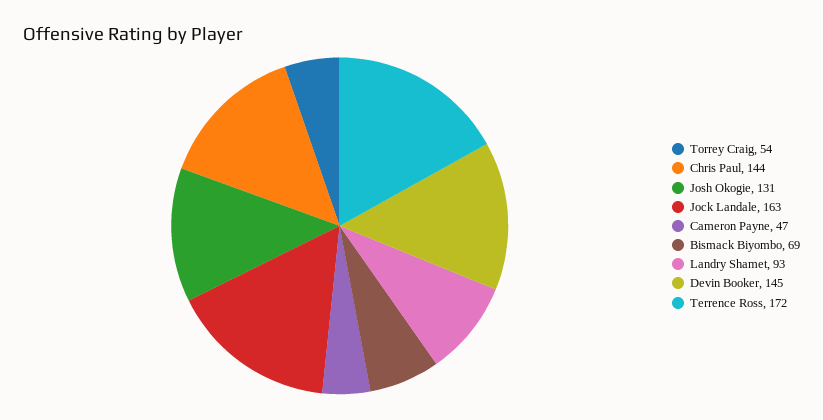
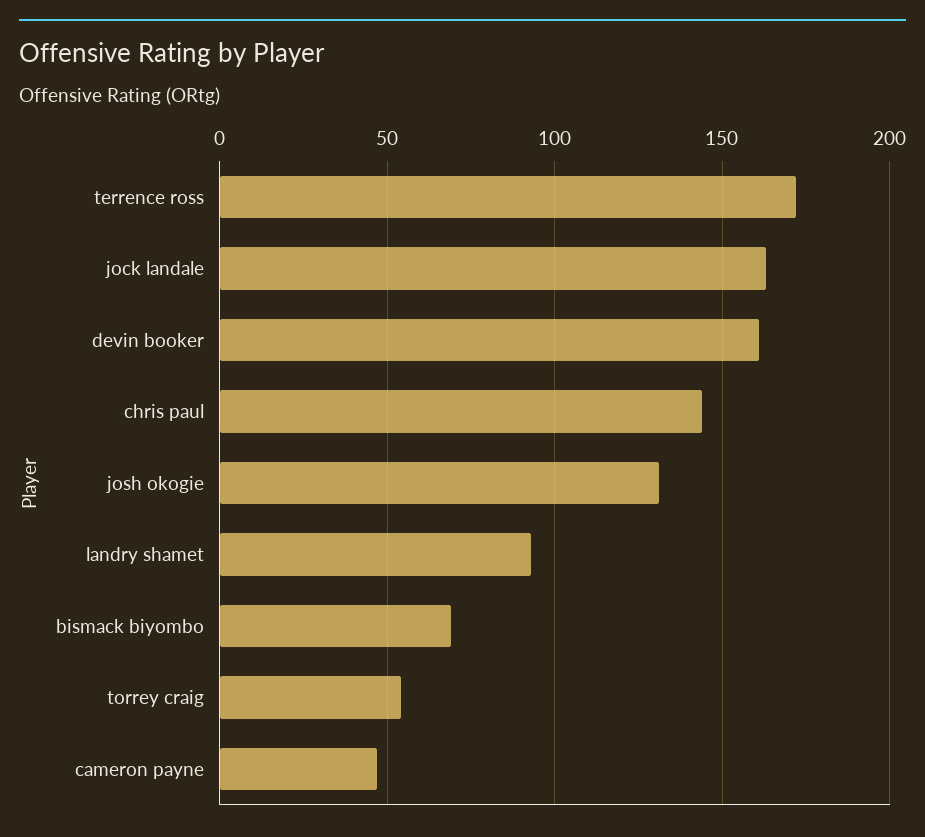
Devin Booker: 145 -> 160

